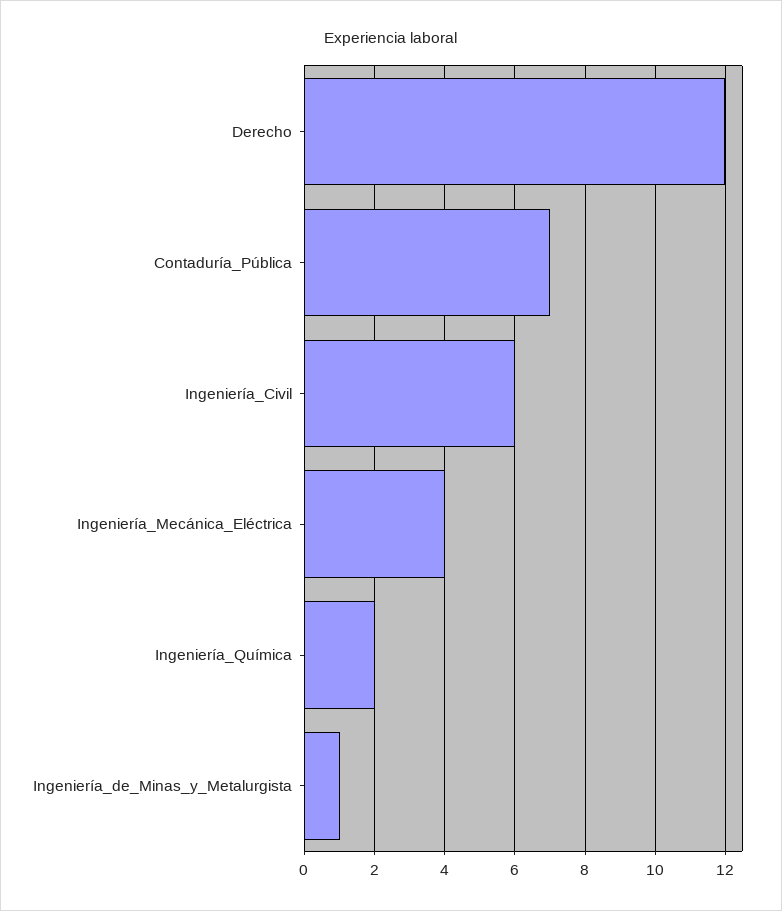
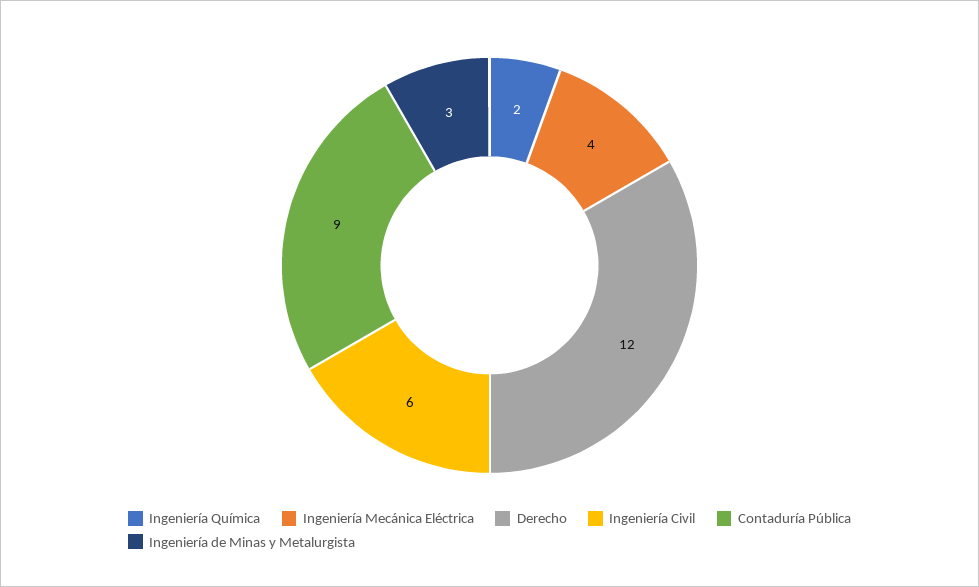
Contaduría_Pública: 7 -> 9
Ingeniería_de_Minas_y_Metalurgista: 1 -> 3

